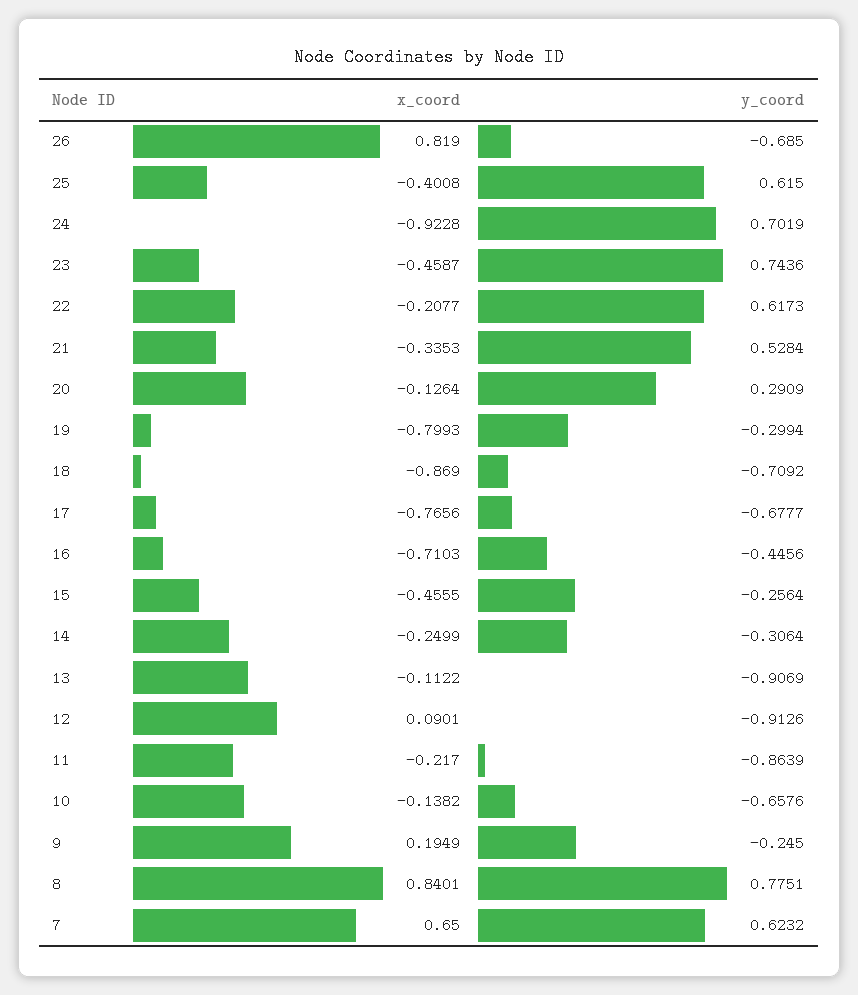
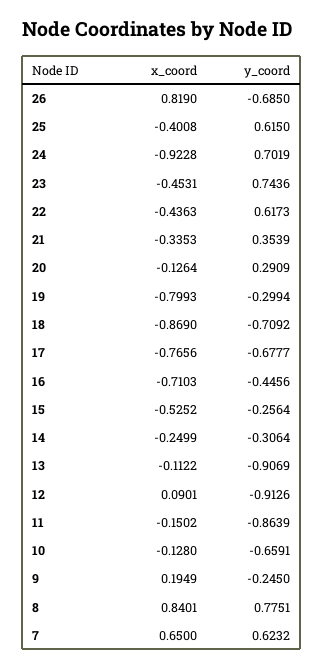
x_coord, 23: -0.4587 -> -0.4531
x_coord, 22: -0.2077 -> -0.4363
y_coord, 21: 0.5284 -> 0.3539
x_coord, 15: -0.4555 -> -0.5252
x_coord, 11: -0.217 -> -0.1502
x_coord, 10: -0.1382 -> -0.128
y_coord, 10: -0.6576 -> -0.6591

